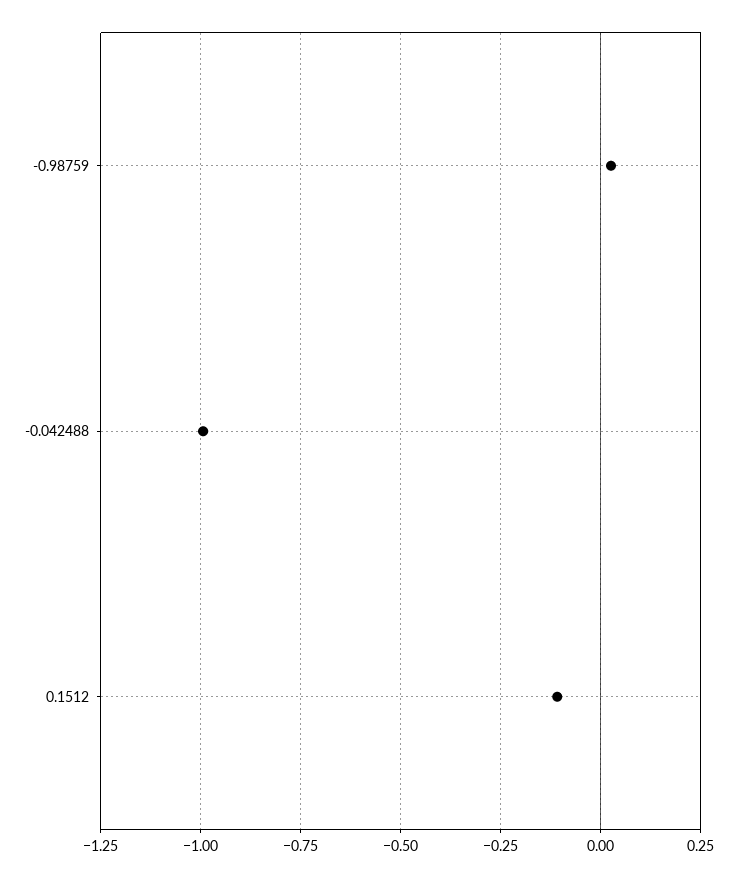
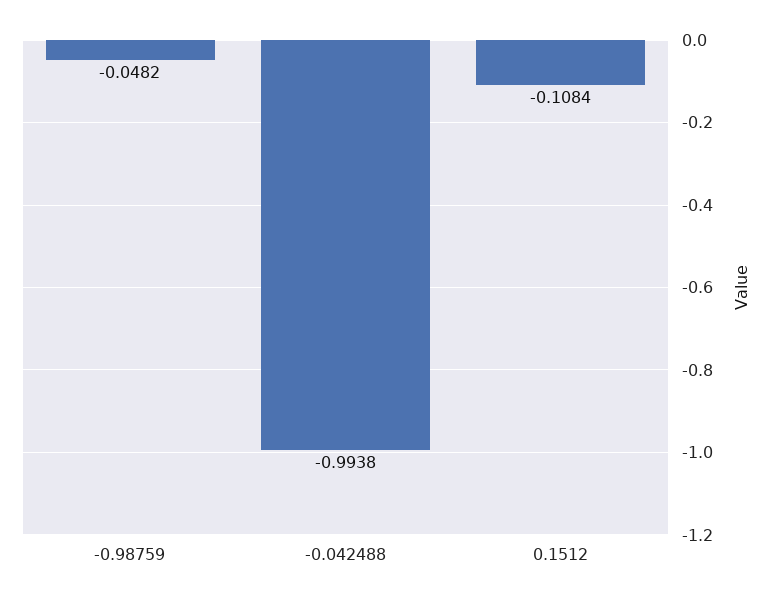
-0.98759: 0.025 -> -0.0482

